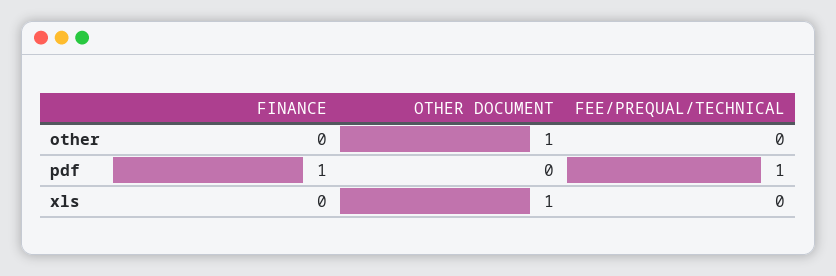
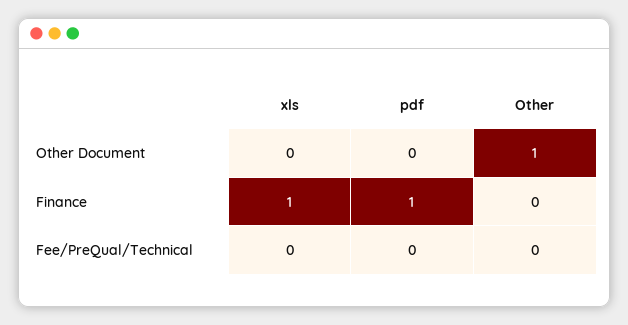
FEE/PREQUAL/TECHNICAL, pdf: 1 -> 0
FINANCE, xls: 0 -> 1
OTHER DOCUMENT, xls: 1 -> 0

